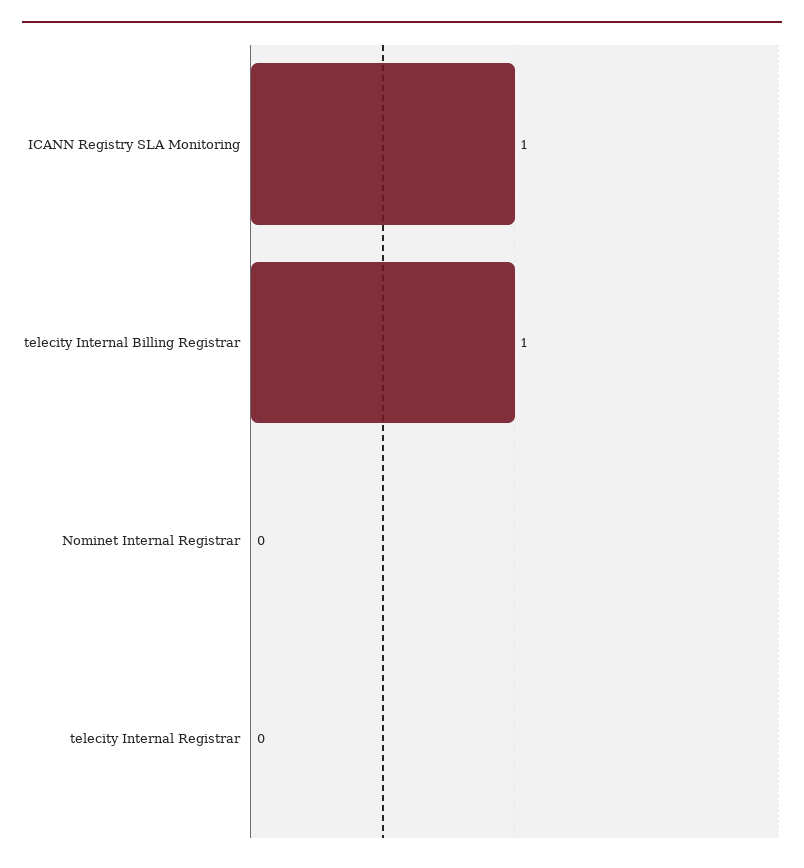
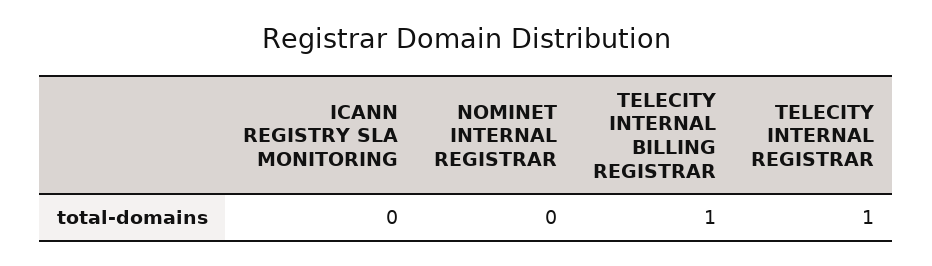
ICANN Registry SLA Monitoring: 1 -> 0
telecity Internal Registrar: 0 -> 1

